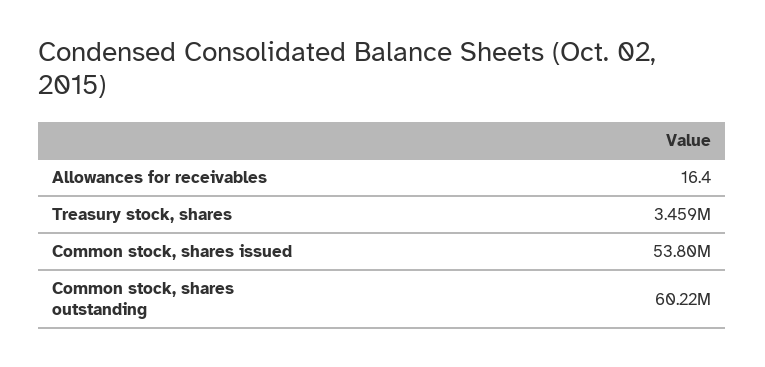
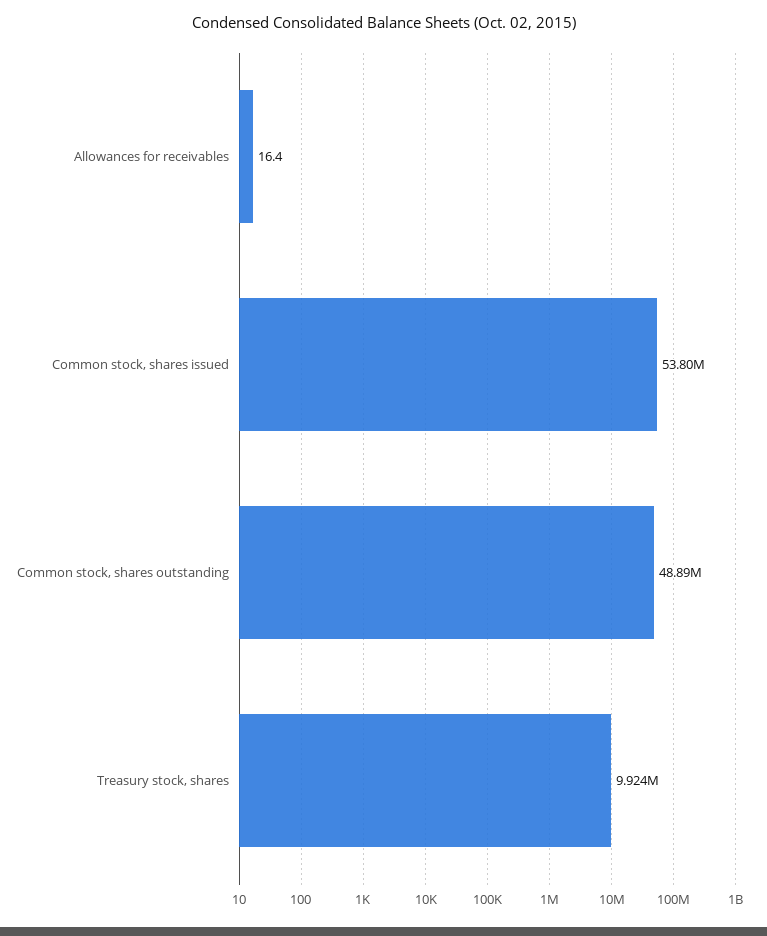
Treasury stock, shares: 3459000 -> 9924000
Common stock, shares outstanding: 60220000 -> 48890000

